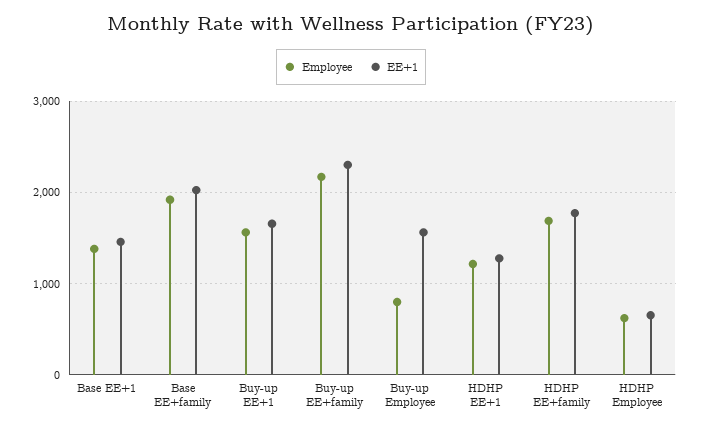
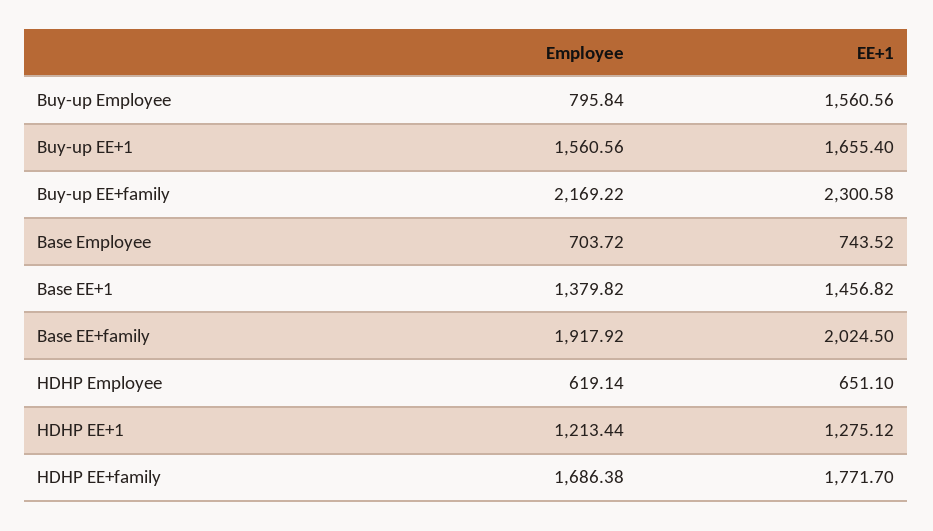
Employee, Base Employee: none -> 703.72
EE+1, Base Employee: none -> 743.52

